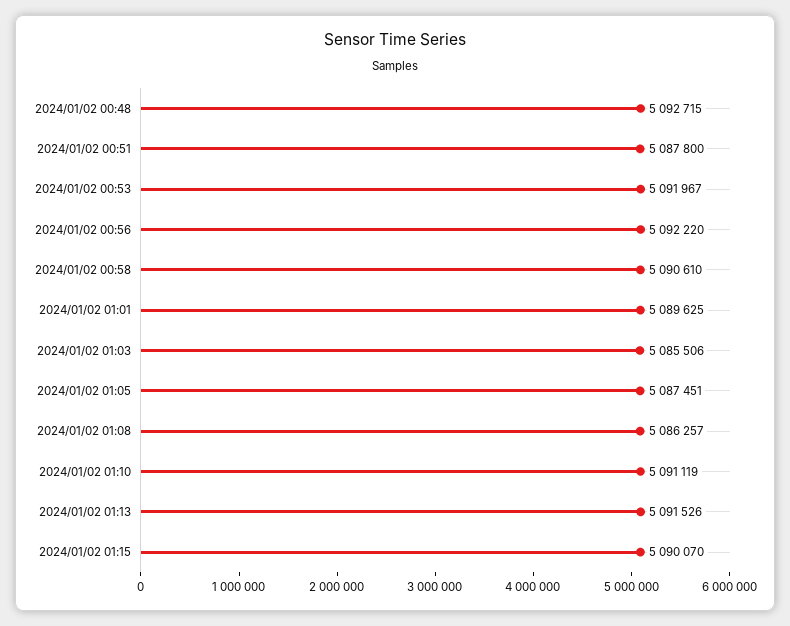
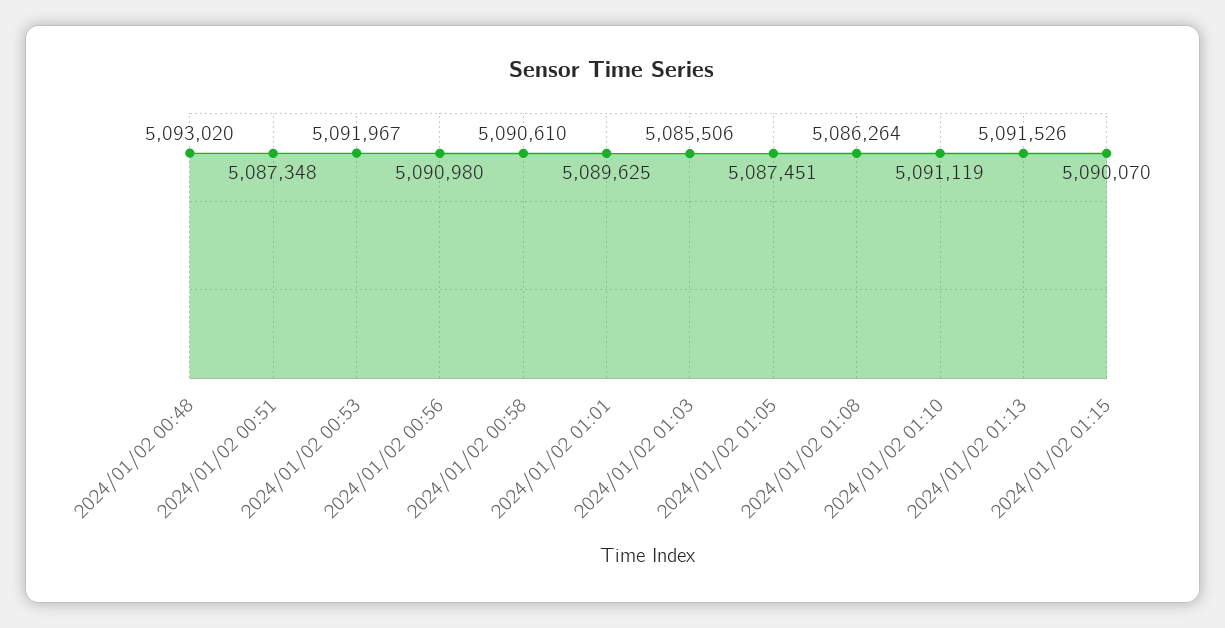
2024/01/02 00:48: 5092715 -> 5093020
2024/01/02 00:51: 5087800 -> 5087348
2024/01/02 00:56: 5092220 -> 5090980
2024/01/02 01:08: 5086257 -> 5086264

